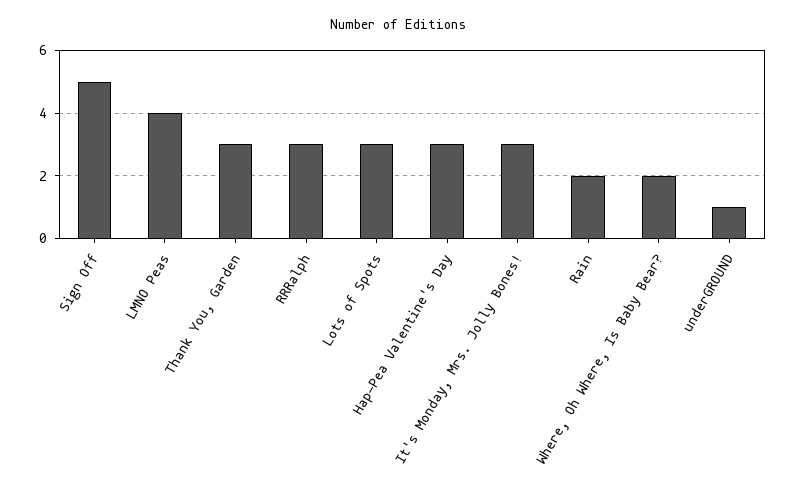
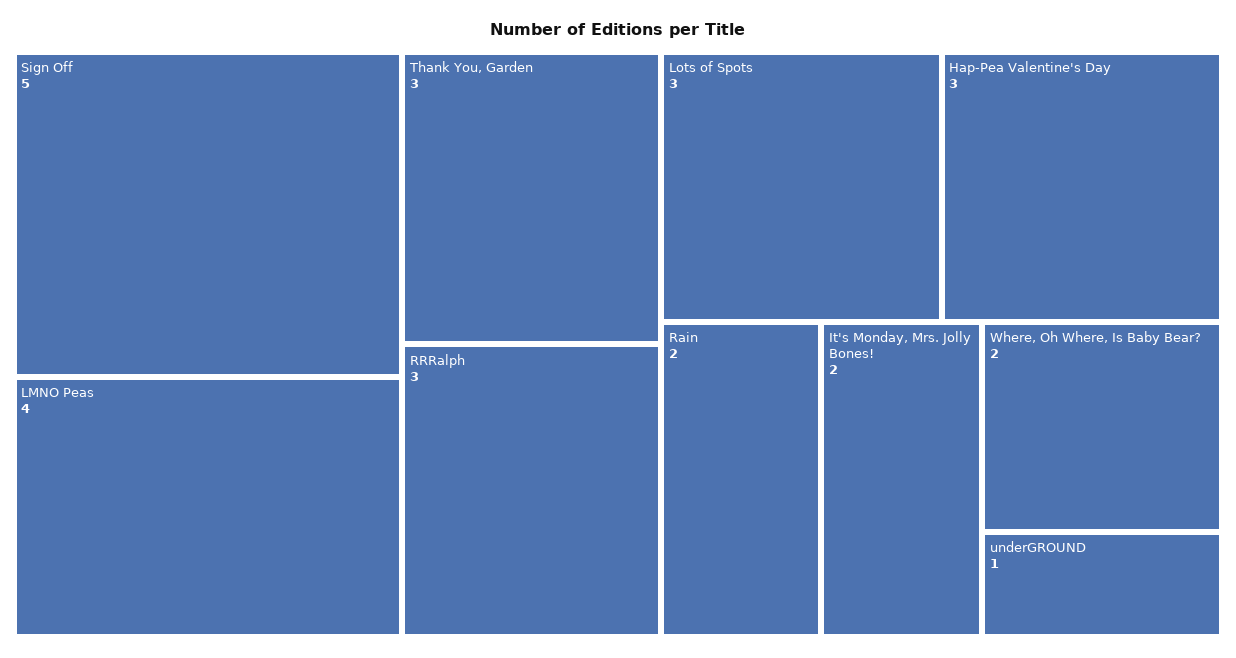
It's Monday, Mrs. Jolly Bones!: 3 -> 2

